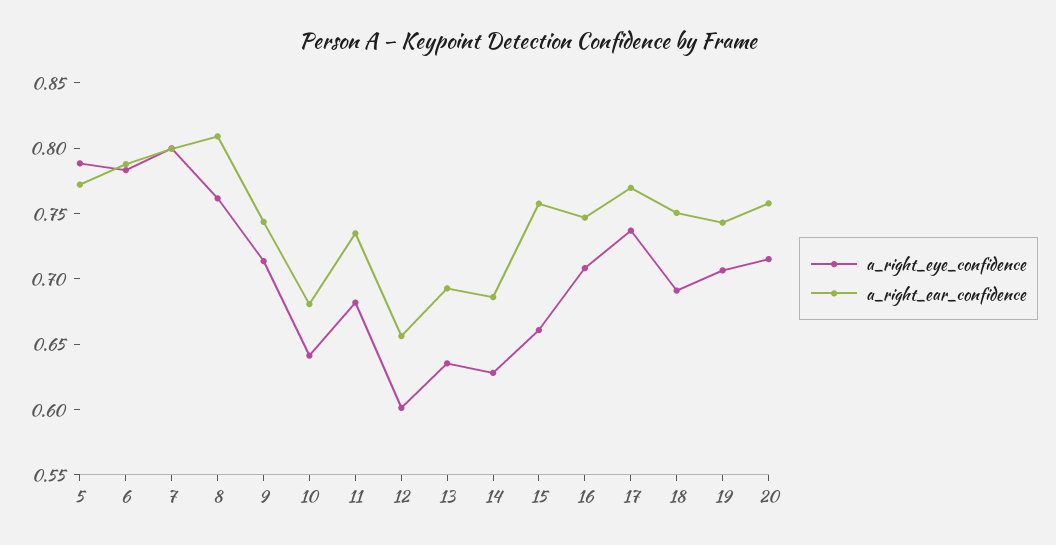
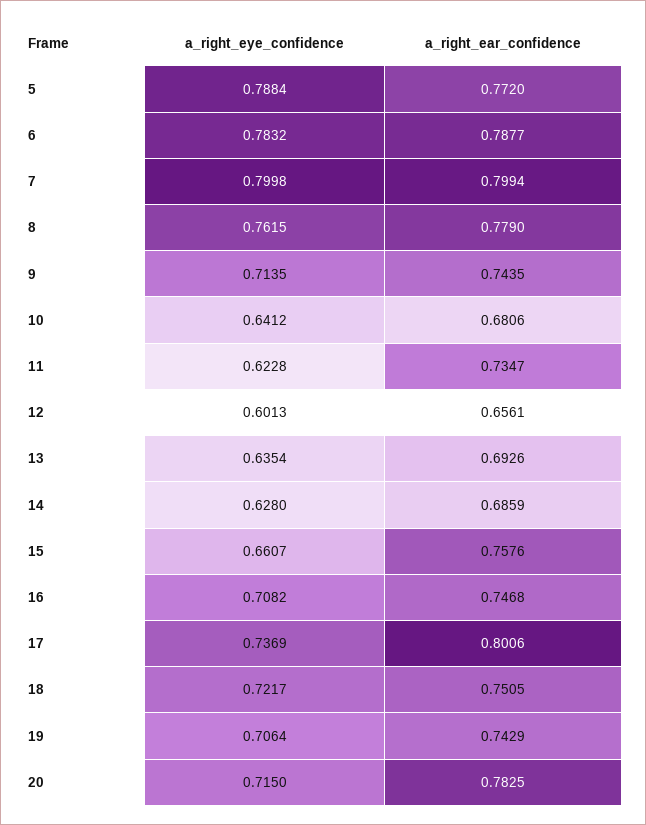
a_right_ear_confidence, 8: 0.81 -> 0.779
a_right_eye_confidence, 11: 0.68 -> 0.6228
a_right_ear_confidence, 17: 0.77 -> 0.8006
a_right_eye_confidence, 18: 0.69 -> 0.7217
a_right_ear_confidence, 20: 0.76 -> 0.7825

